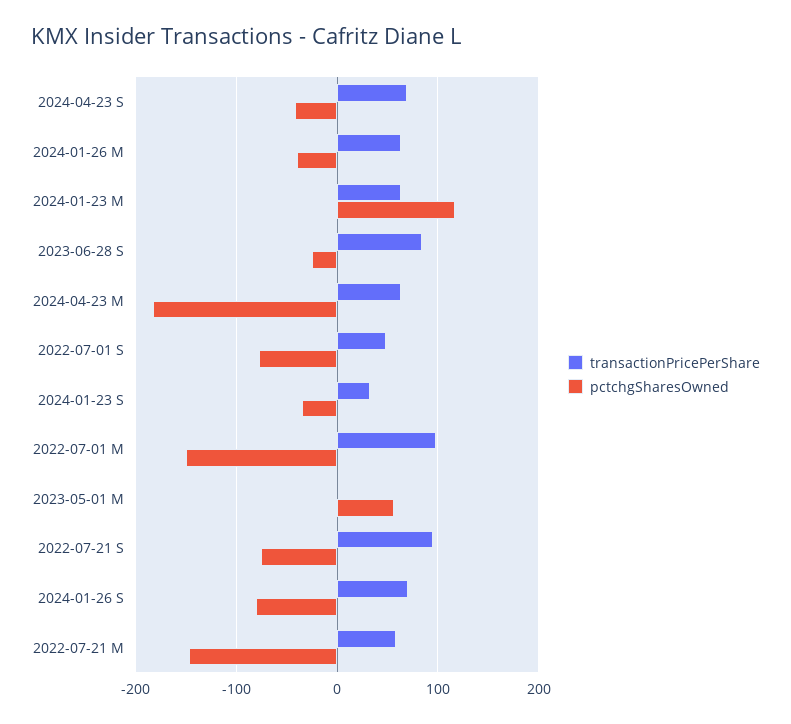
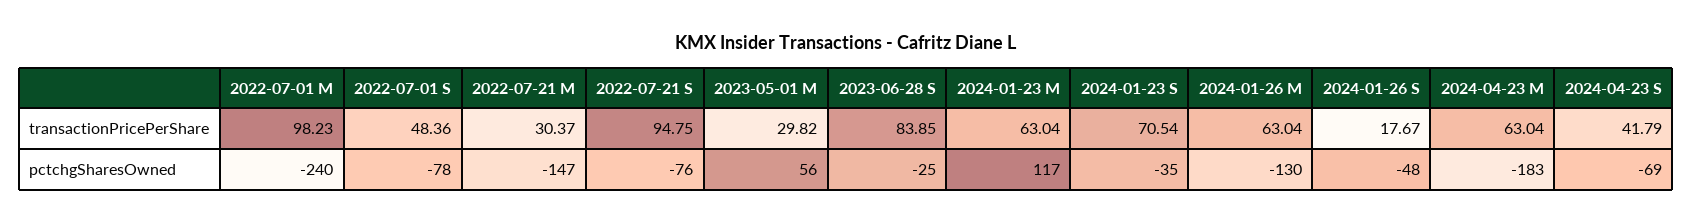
transactionPricePerShare, 2024-04-23 S: 70 -> 41.79
pctchgSharesOwned, 2024-04-23 S: -40 -> -69
pctchgSharesOwned, 2024-01-26 M: -40 -> -130
transactionPricePerShare, 2024-01-23 S: 30 -> 70.54
pctchgSharesOwned, 2022-07-01 M: -150 -> -240
transactionPricePerShare, 2023-05-01 M: 0 -> 29.82
transactionPricePerShare, 2024-01-26 S: 70 -> 17.67
pctchgSharesOwned, 2024-01-26 S: -80 -> -48
transactionPricePerShare, 2022-07-21 M: 60 -> 30.37

